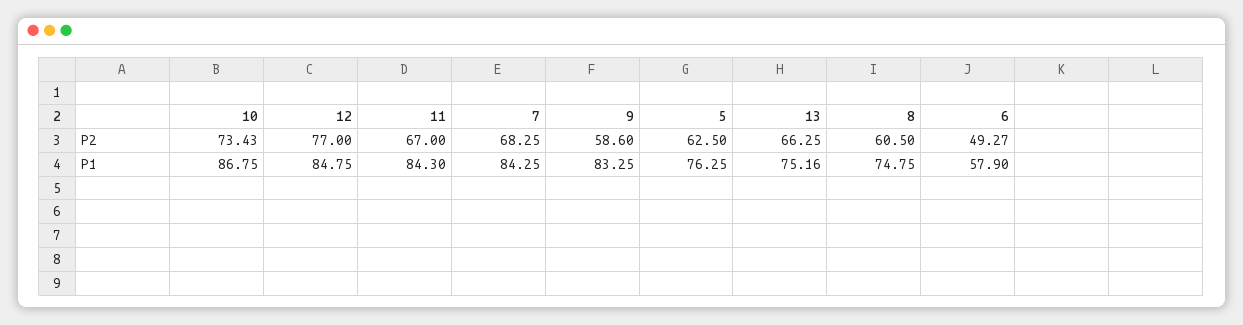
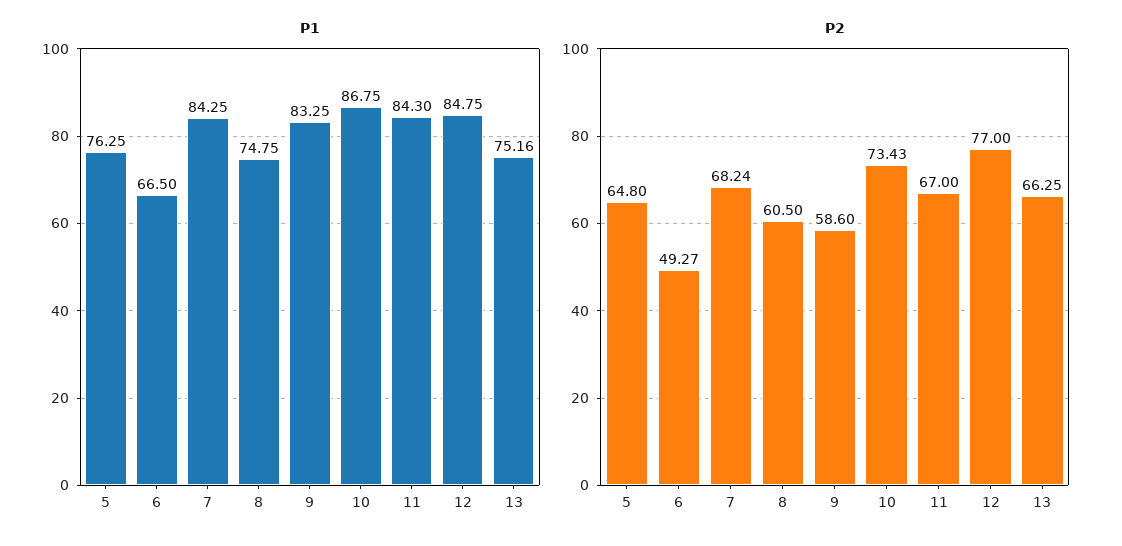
P2, 7: 68.25 -> 68.24
P2, 5: 62.5 -> 64.8
P1, 6: 57.9 -> 66.5

